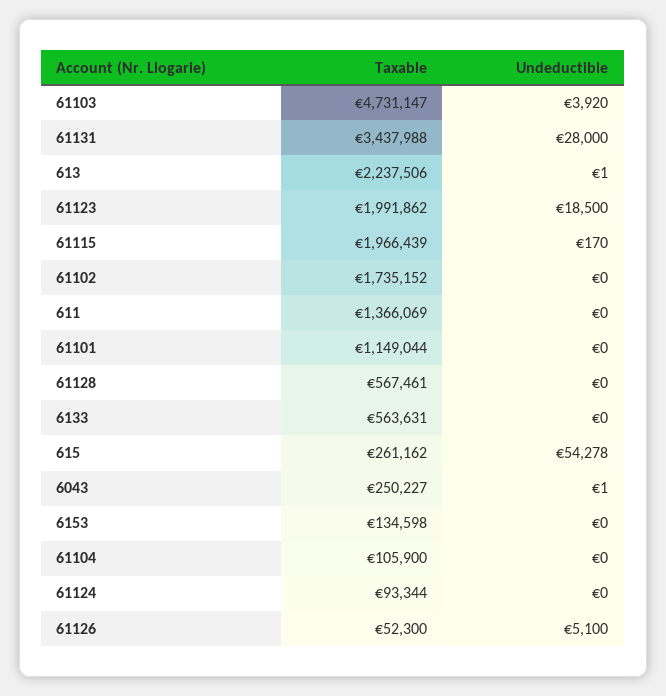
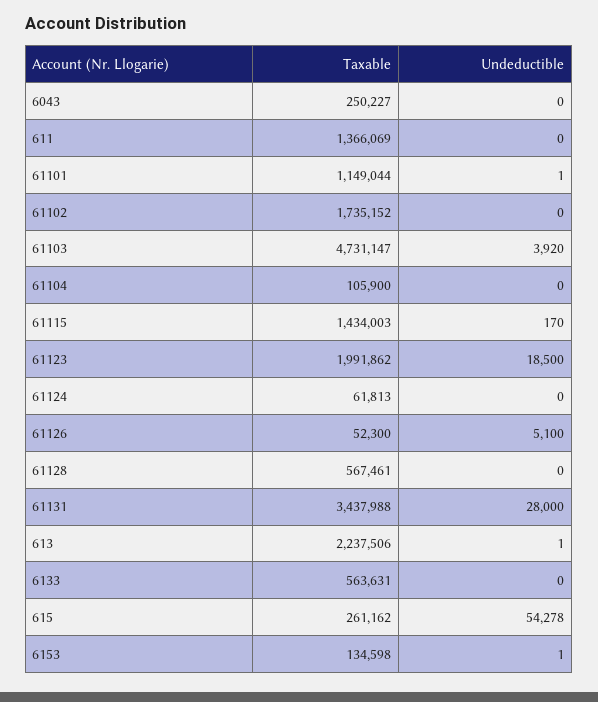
Taxable, 61115: 1966439 -> 1434003
Undeductible, 61101: 0 -> 1
Undeductible, 6043: 1 -> 0
Undeductible, 6153: 0 -> 1
Taxable, 61124: 93344 -> 61813

